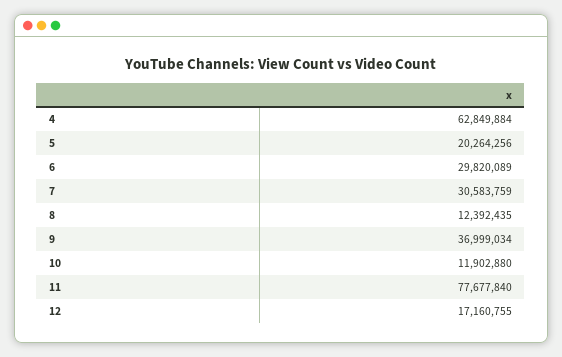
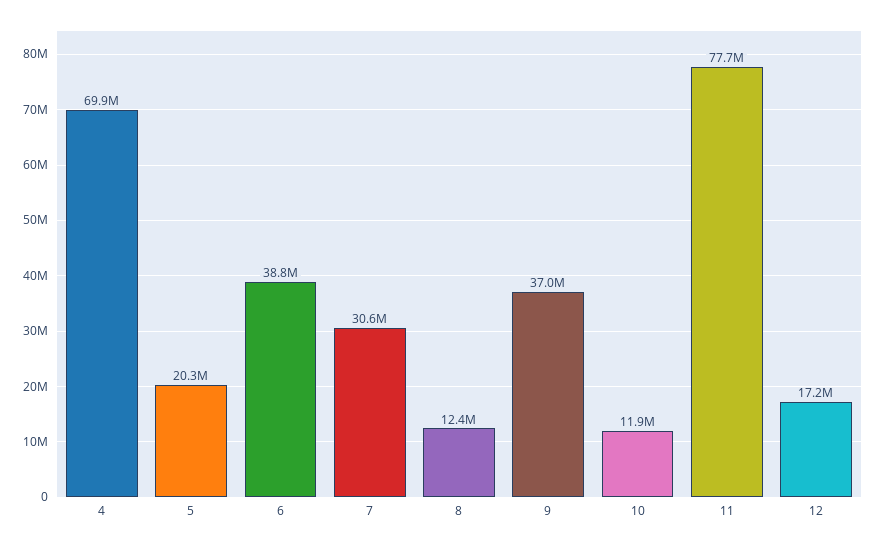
4: 62849884 -> 69900000
6: 29820089 -> 38800000

